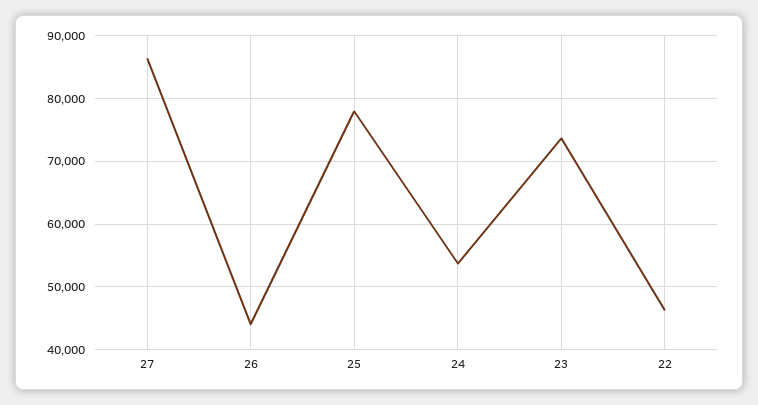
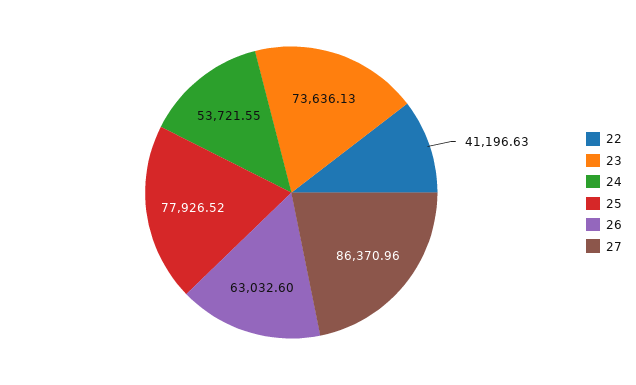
26: 44000 -> 63032.6
22: 46000 -> 41196.63

